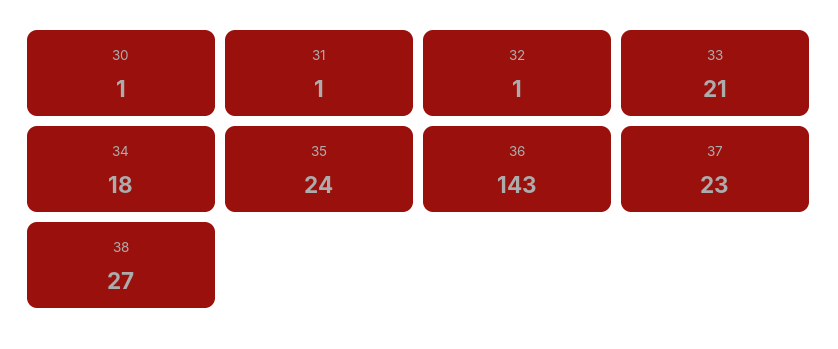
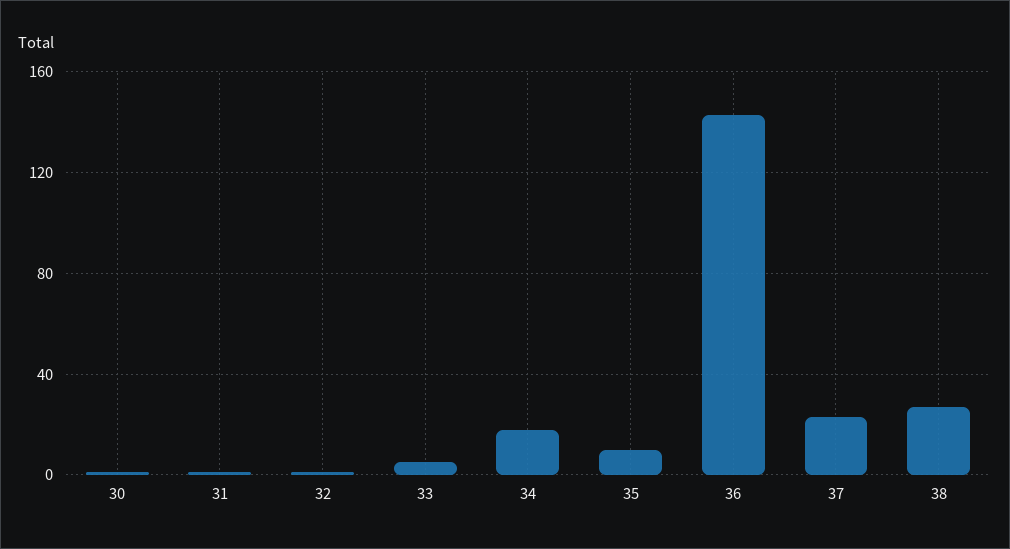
33: 21 -> 5
35: 24 -> 10

